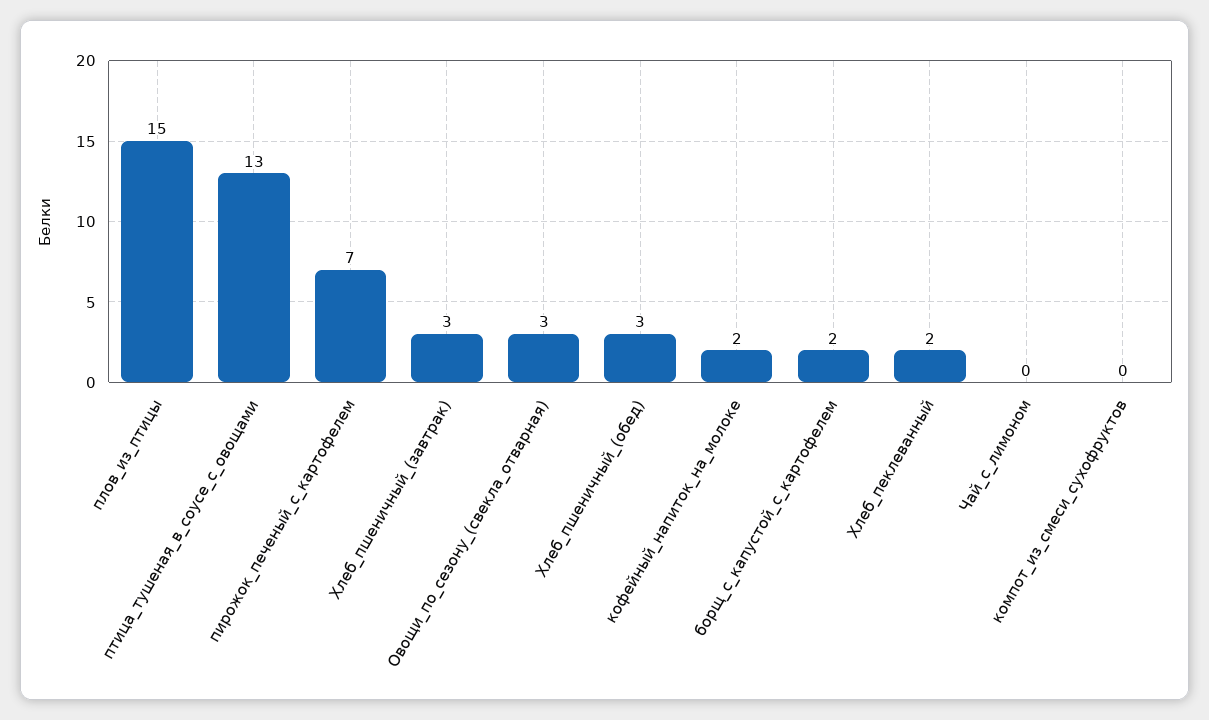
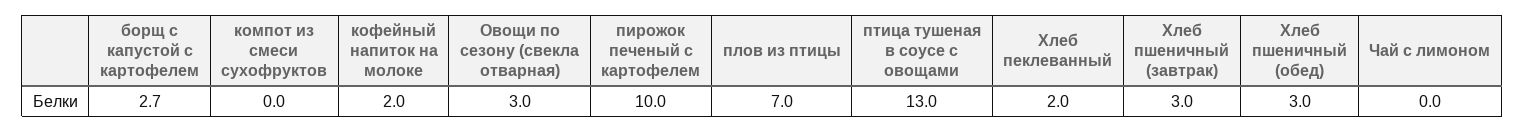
плов_из_птицы: 15 -> 7
пирожок_печеный_с_картофелем: 7 -> 10
борщ_с_капустой_с_картофелем: 2 -> 2.7

